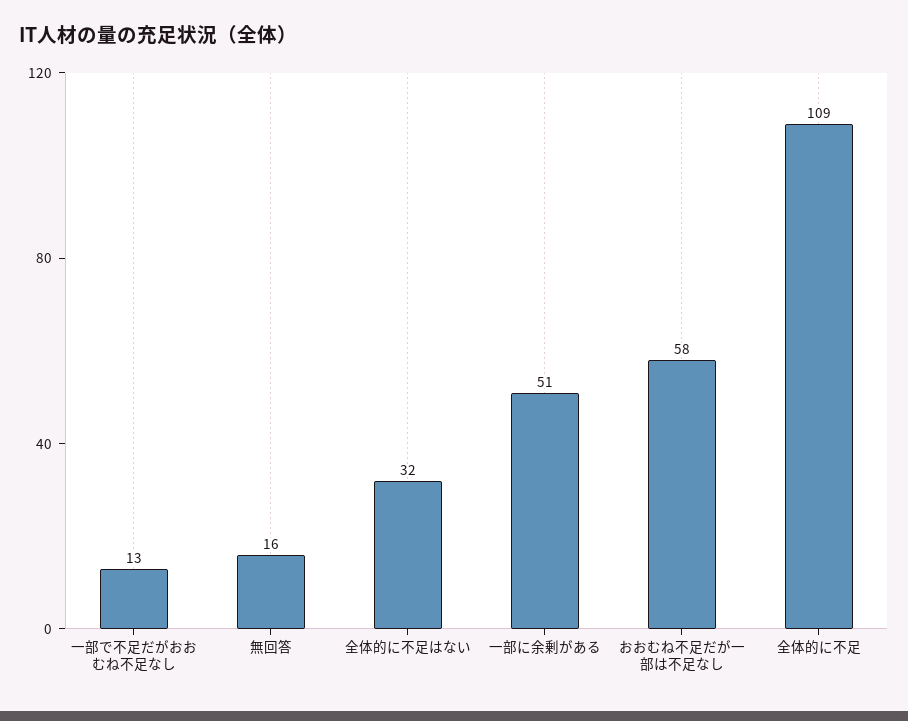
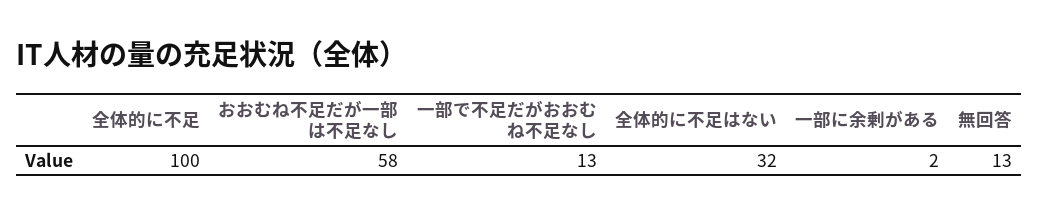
無回答: 16 -> 13
一部に余剰がある: 51 -> 2
全体的に不足: 109 -> 100

